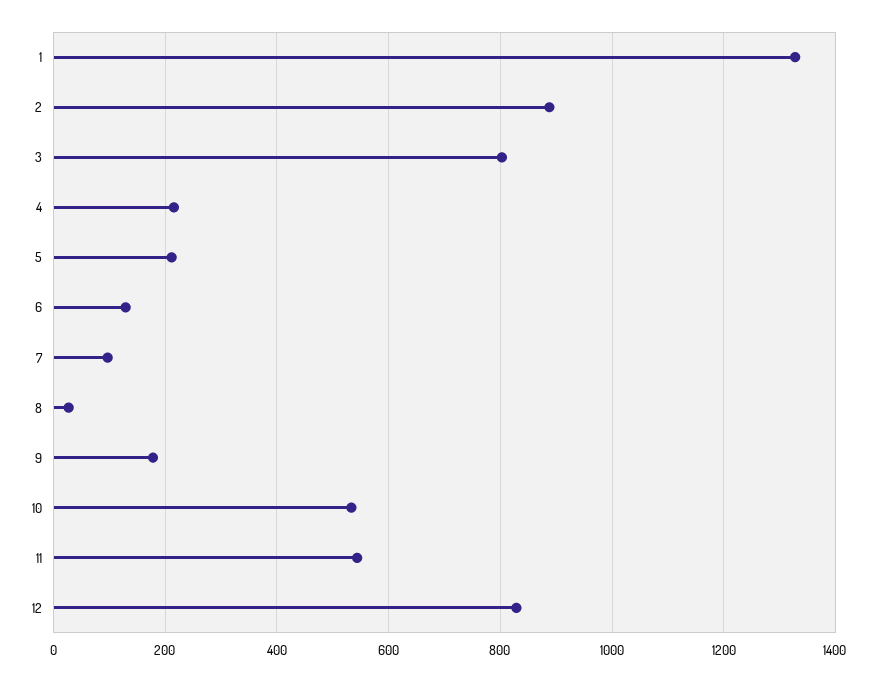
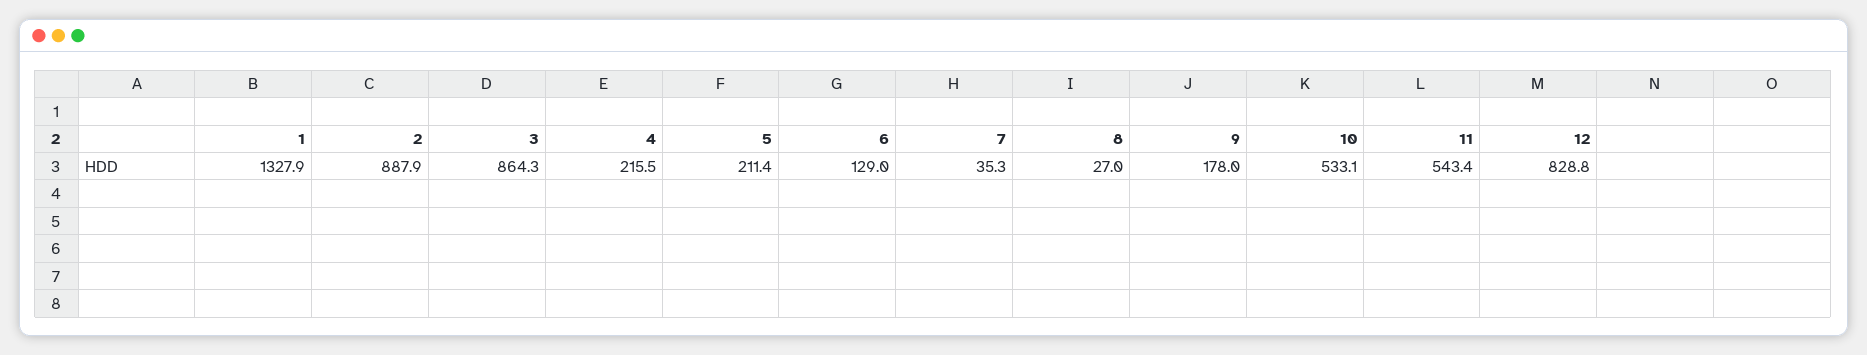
3: 800 -> 864.3
7: 100 -> 35.3

